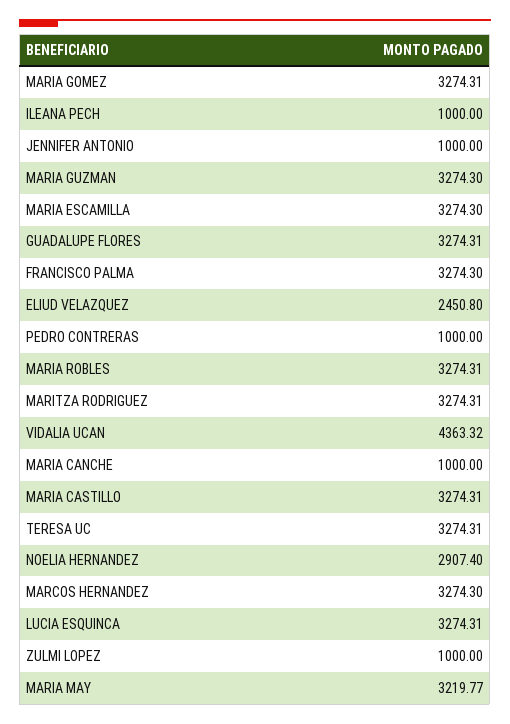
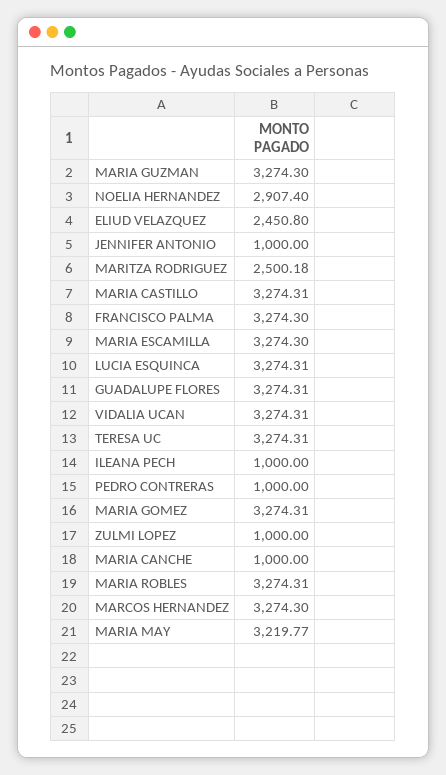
MARITZA RODRIGUEZ: 3274.31 -> 2500.18
VIDALIA UCAN: 4363.32 -> 3274.31

